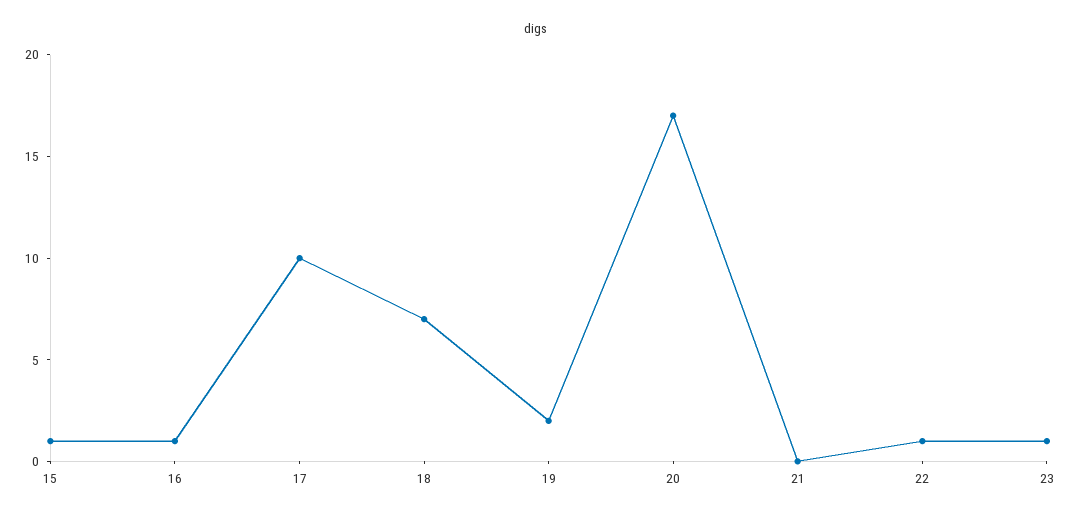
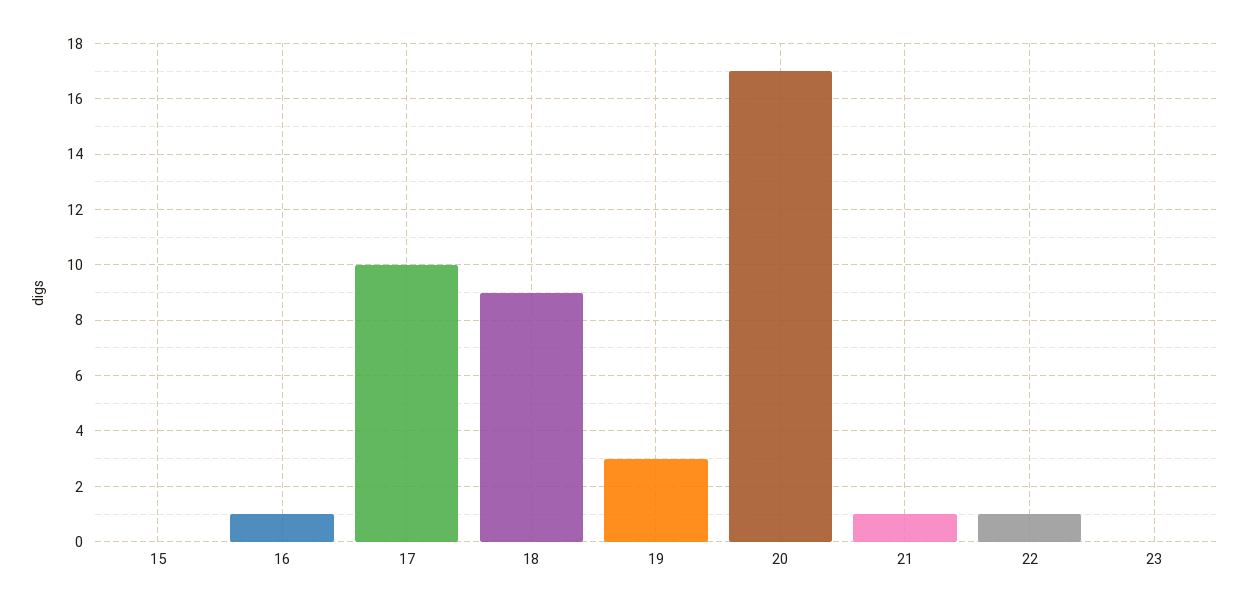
15: 1 -> 0
18: 7 -> 9
19: 2 -> 3
21: 0 -> 1
23: 1 -> 0

